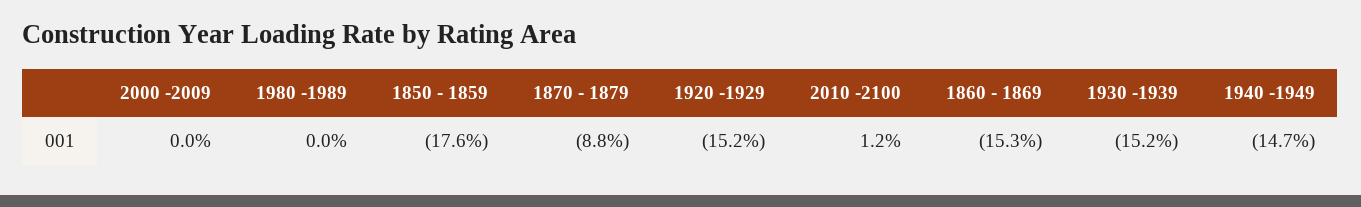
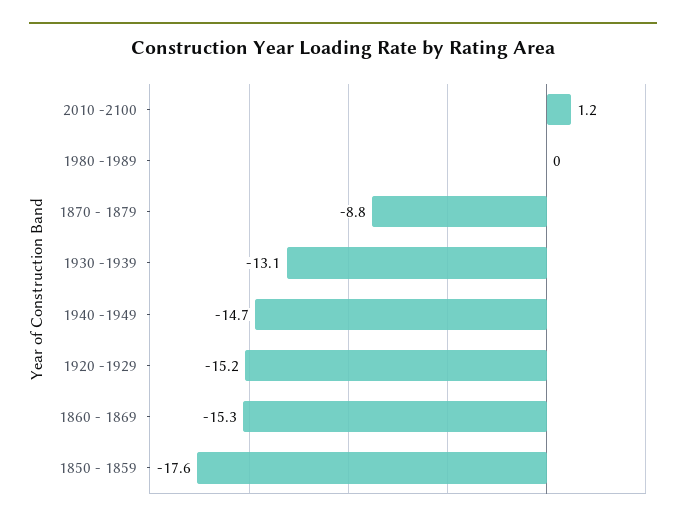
2000 -2009: 0 -> none
1930 -1939: -15.2 -> -13.1

